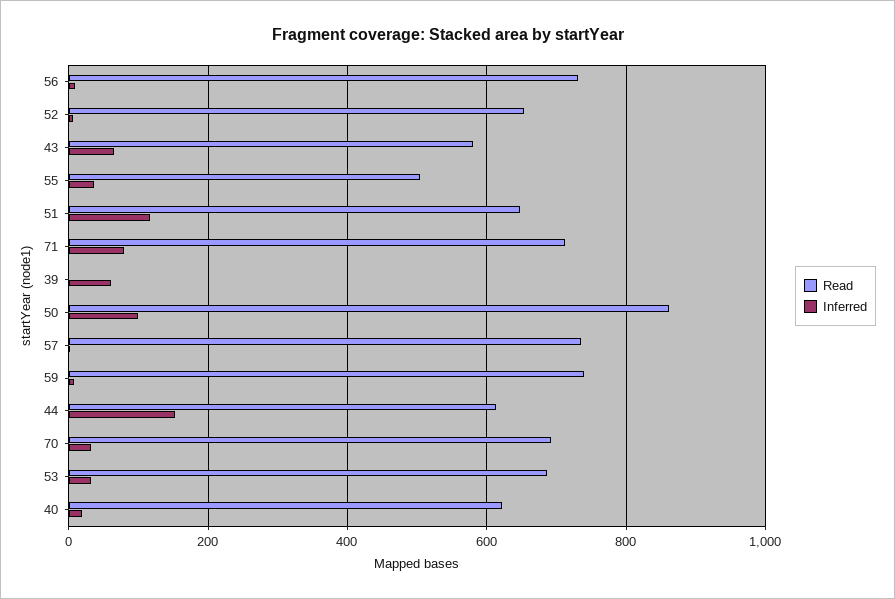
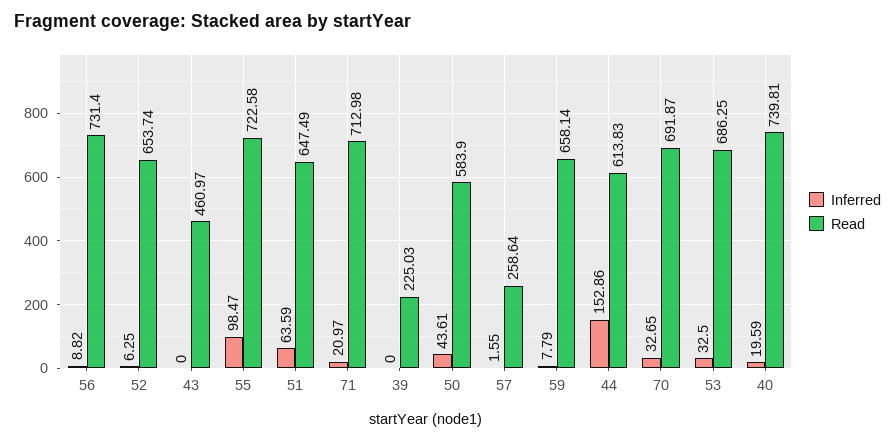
Read, 43: 580 -> 460.97
Inferred, 43: 60 -> 0
Read, 55: 500 -> 722.58
Inferred, 55: 40 -> 98.47
Inferred, 51: 120 -> 63.59
Inferred, 71: 80 -> 20.97
Read, 39: 0 -> 225.03
Inferred, 39: 60 -> 0
Read, 50: 860 -> 583.9
Inferred, 50: 100 -> 43.61
Read, 57: 740 -> 258.64
Read, 59: 740 -> 658.14
Read, 40: 620 -> 739.81

